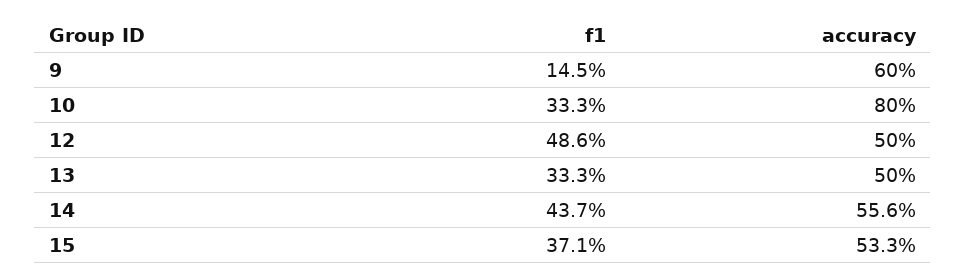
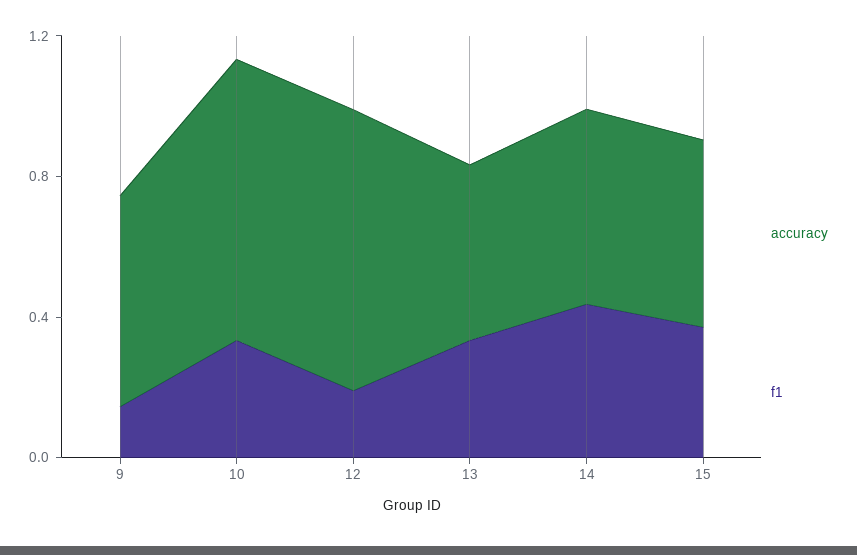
f1, 12: 0.486 -> 0.2
accuracy, 12: 0.5 -> 0.8

